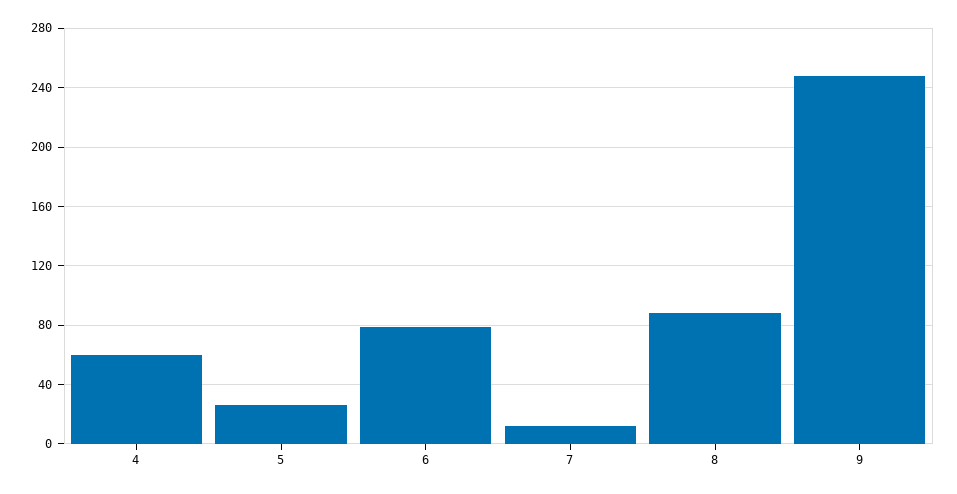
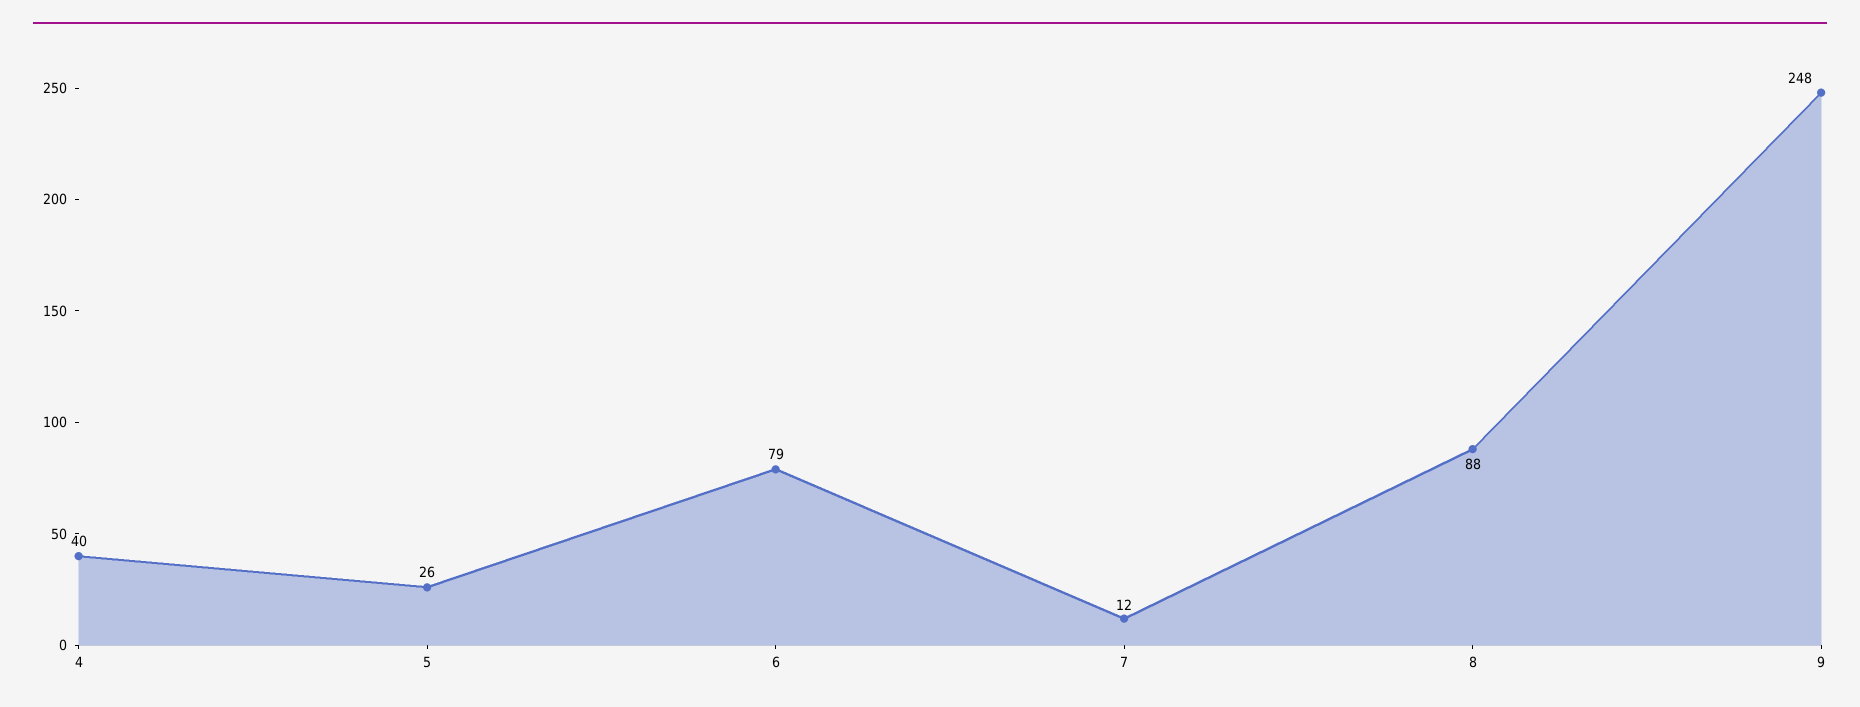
4: 60 -> 40

